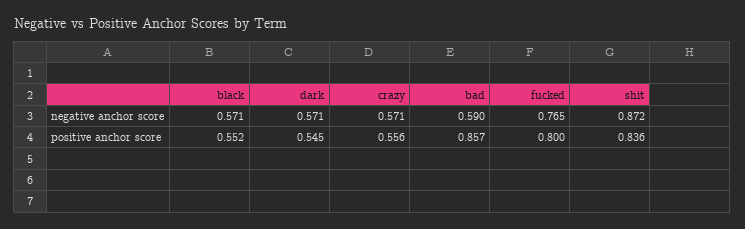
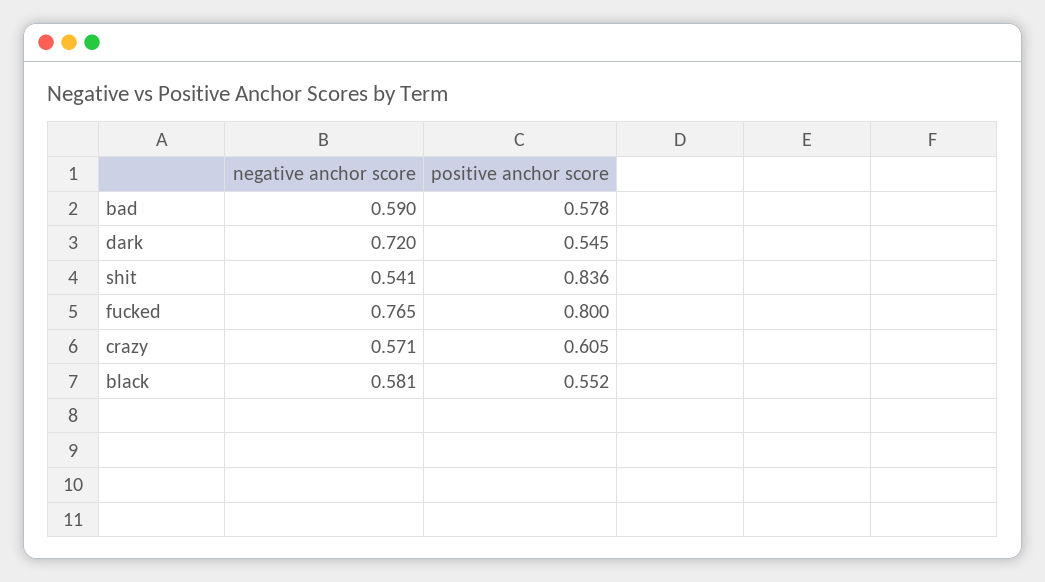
black, negative anchor score: 0.571 -> 0.581
dark, negative anchor score: 0.571 -> 0.72
shit, negative anchor score: 0.872 -> 0.541
crazy, positive anchor score: 0.556 -> 0.605
bad, positive anchor score: 0.857 -> 0.578

